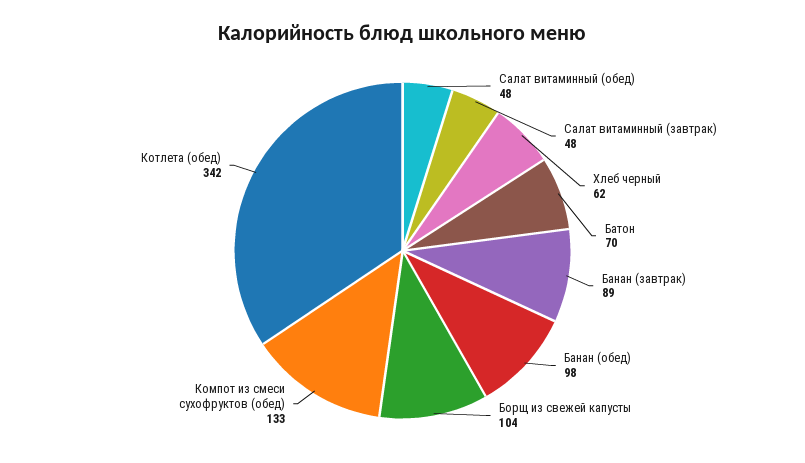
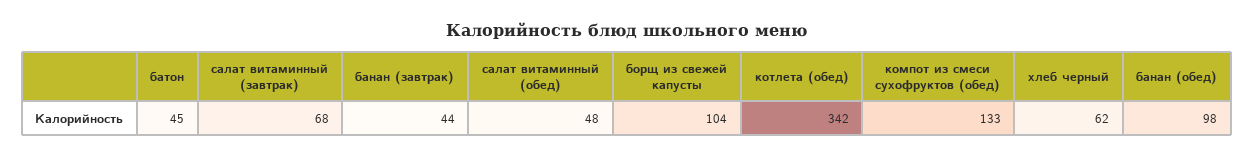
Салат витаминный (завтрак): 48 -> 68
Батон: 70 -> 45
Банан (завтрак): 89 -> 44

